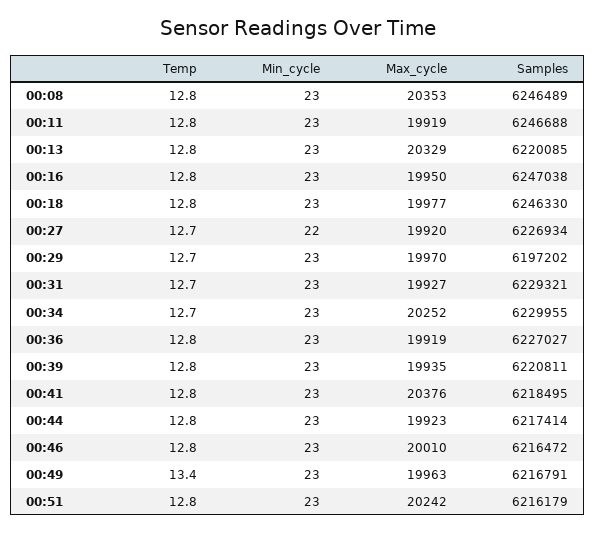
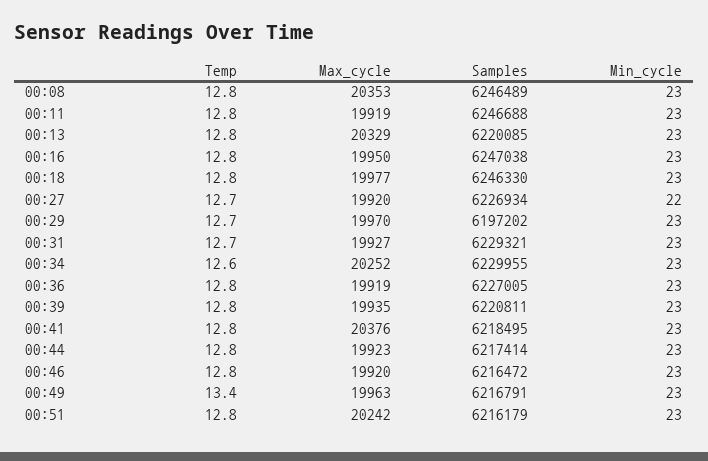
Temp, 00:34: 12.7 -> 12.6
Samples, 00:36: 6227027 -> 6227005
Max_cycle, 00:46: 20010 -> 19920

